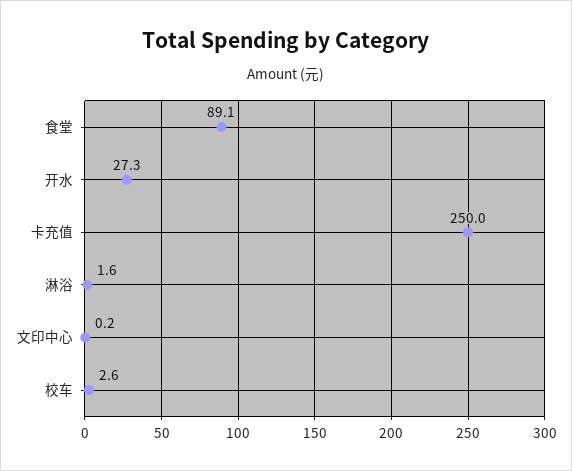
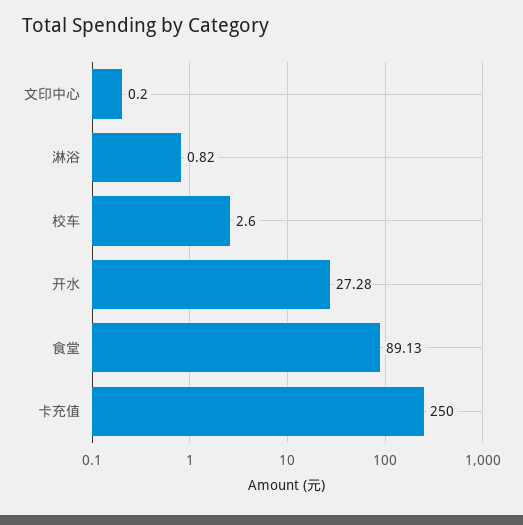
淋浴: 1.6 -> 0.82

